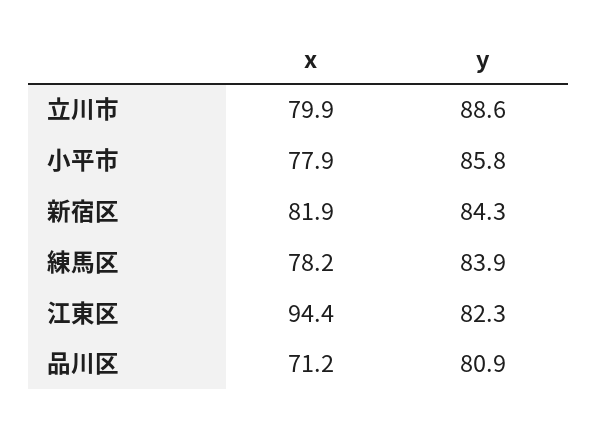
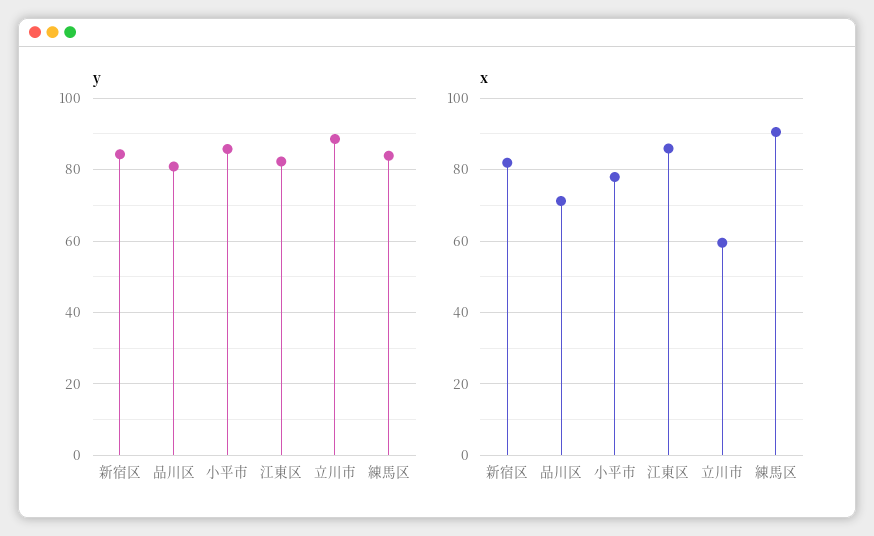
x, 立川市: 79.9 -> 60
x, 練馬区: 78.2 -> 90
x, 江東区: 94.4 -> 86

